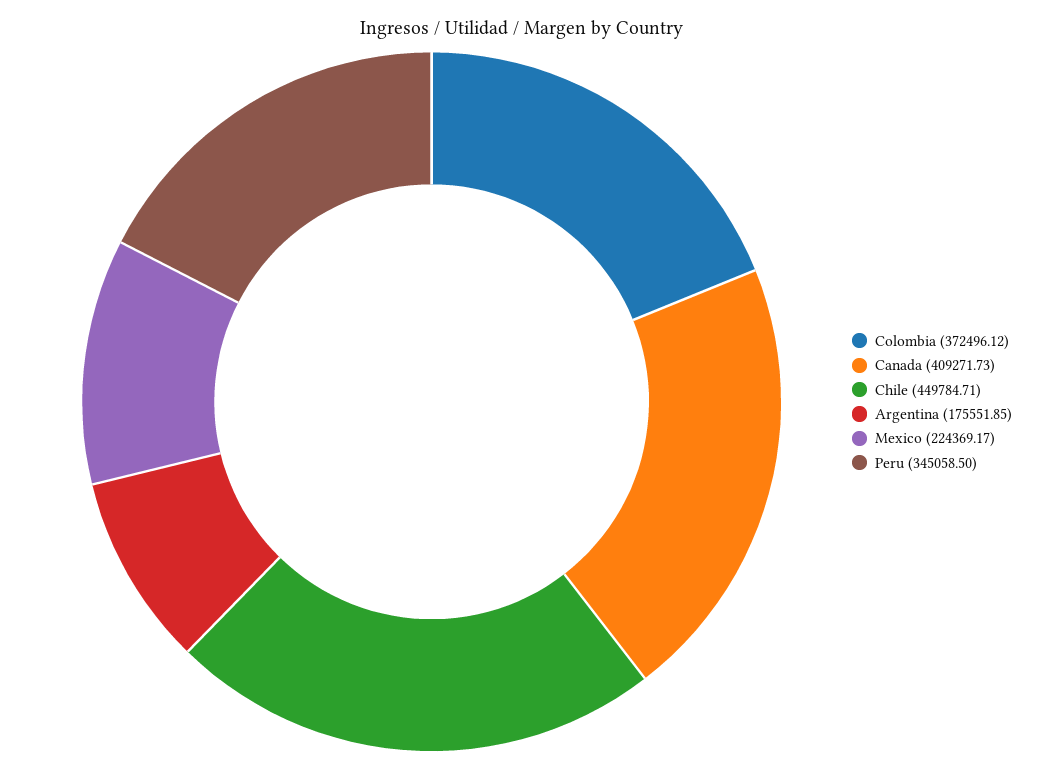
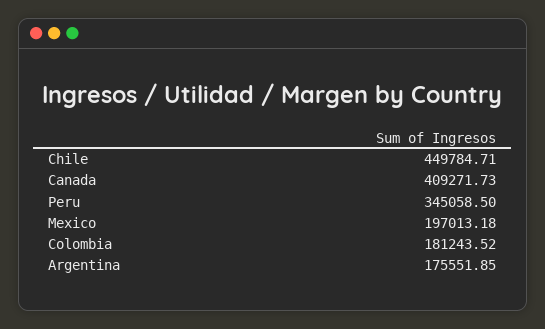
Colombia: 372496.12 -> 181243.52
Mexico: 224369.17 -> 197013.18

